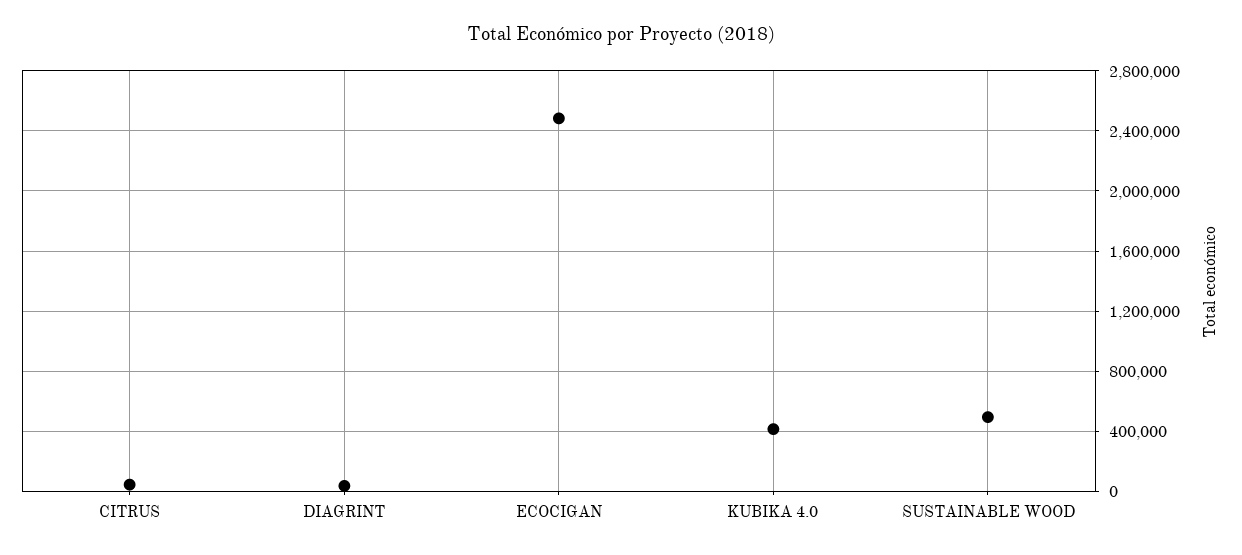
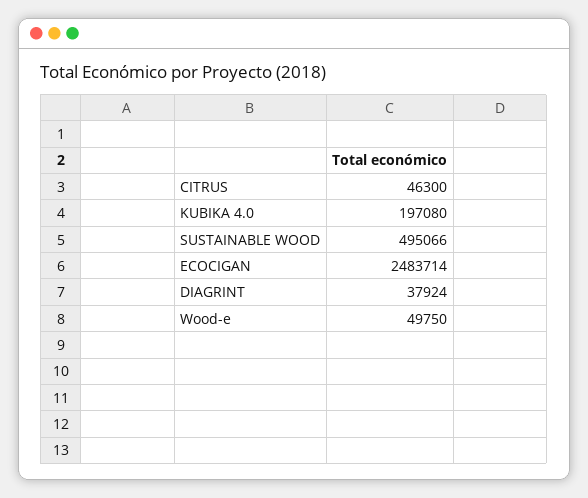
KUBIKA 4.0: 400000 -> 197080
Wood-e: none -> 49750

